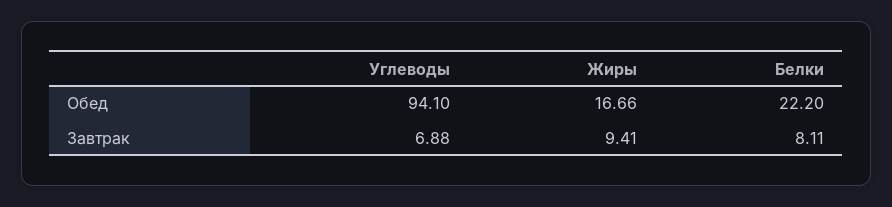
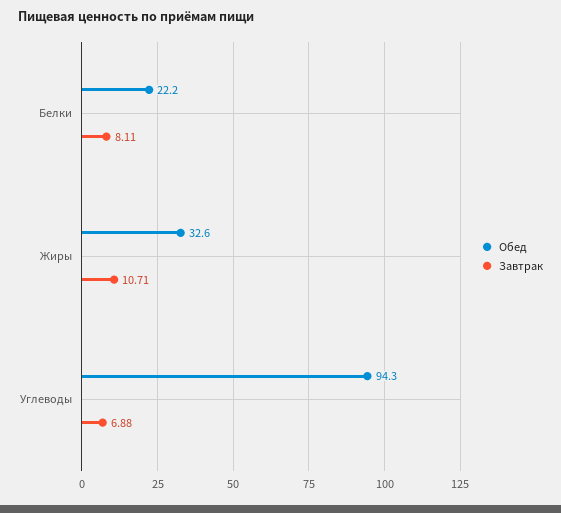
Обед, Углеводы: 94.1 -> 94.3
Обед, Жиры: 16.66 -> 32.6
Завтрак, Жиры: 9.41 -> 10.71

